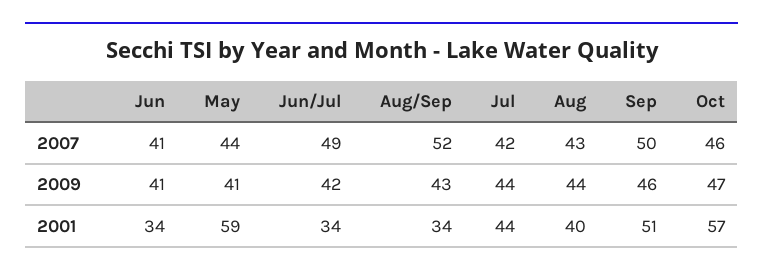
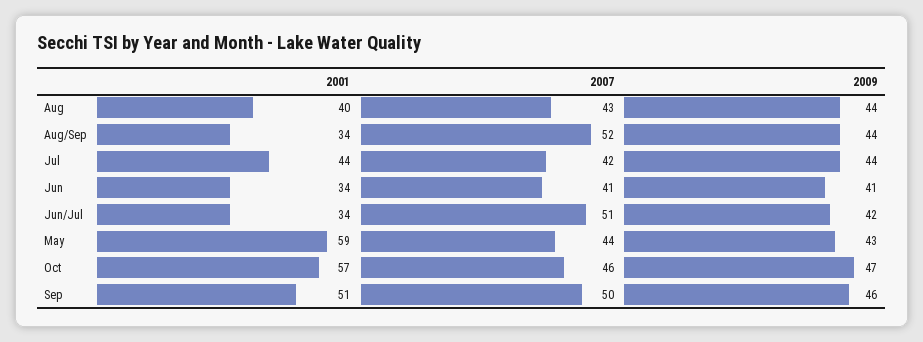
Jun/Jul, 2007: 49 -> 51
May, 2009: 41 -> 43
Aug/Sep, 2009: 43 -> 44

